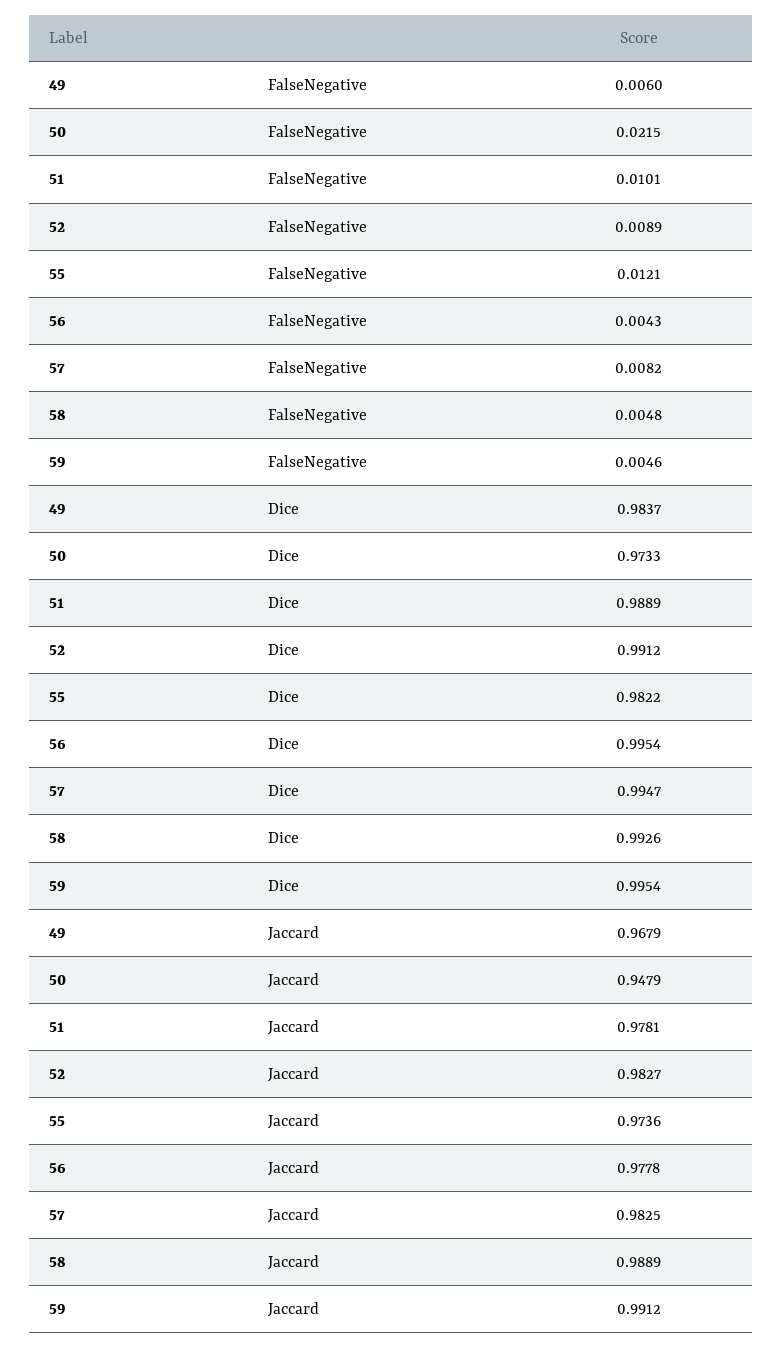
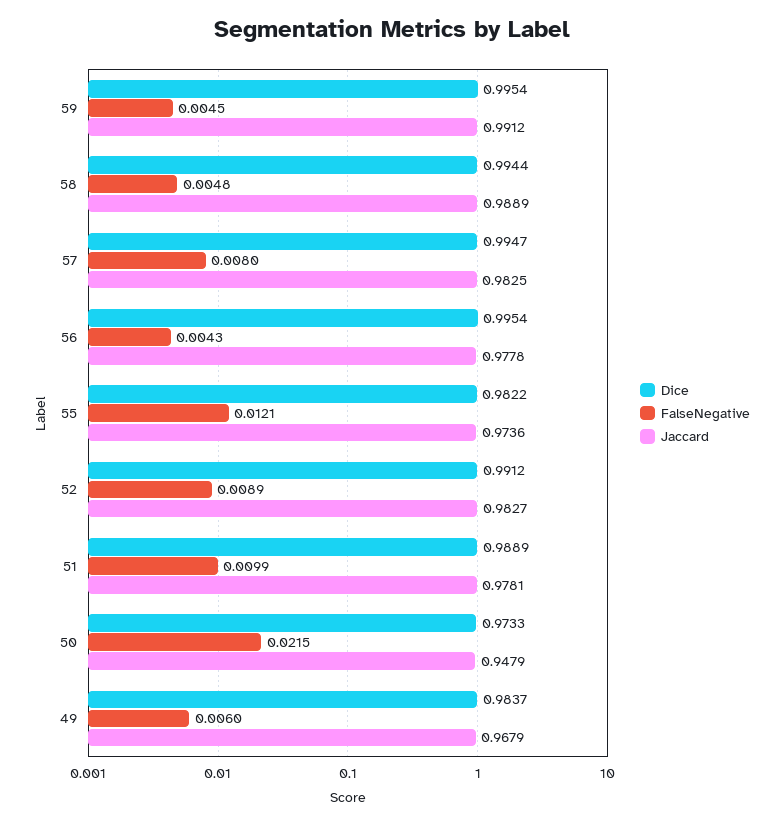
FalseNegative, 51: 0.0101 -> 0.0099
FalseNegative, 57: 0.0082 -> 0.008
FalseNegative, 59: 0.0046 -> 0.0045
Dice, 58: 0.9926 -> 0.9944

